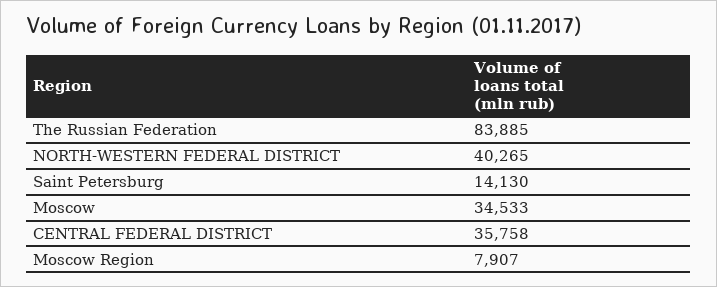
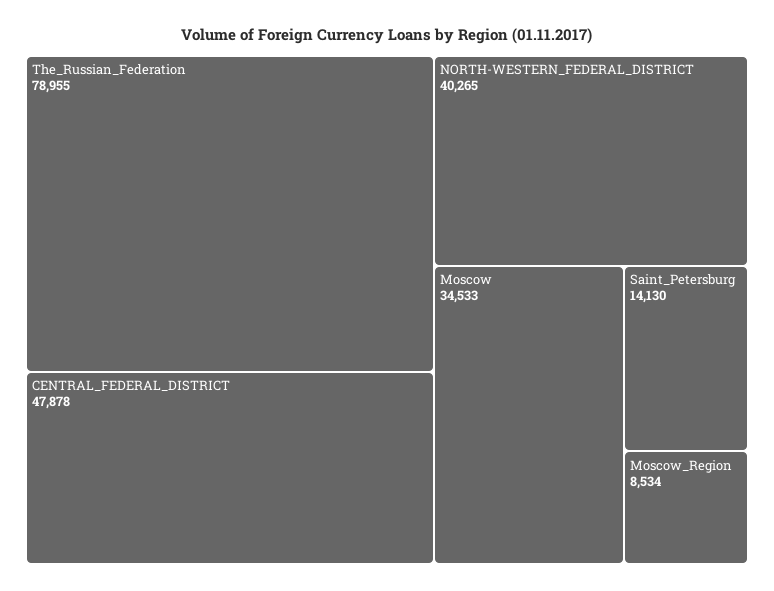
The Russian Federation: 83885 -> 78955
CENTRAL FEDERAL DISTRICT: 35758 -> 47878
Moscow Region: 7907 -> 8534

